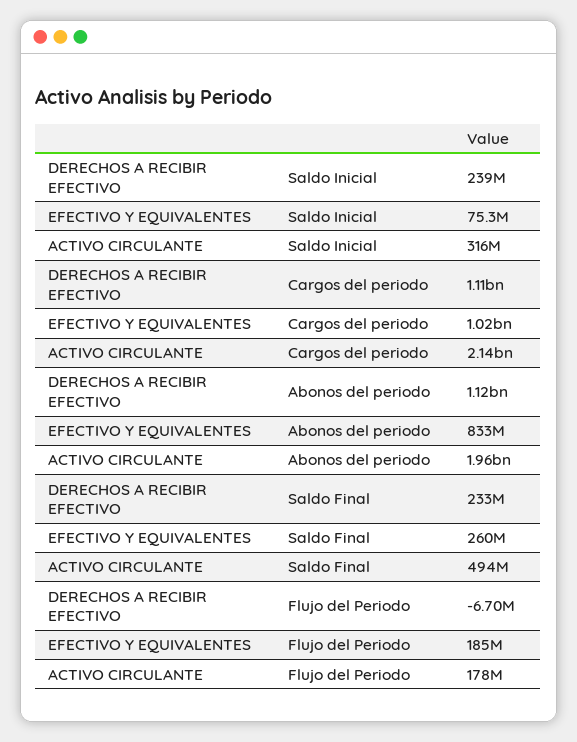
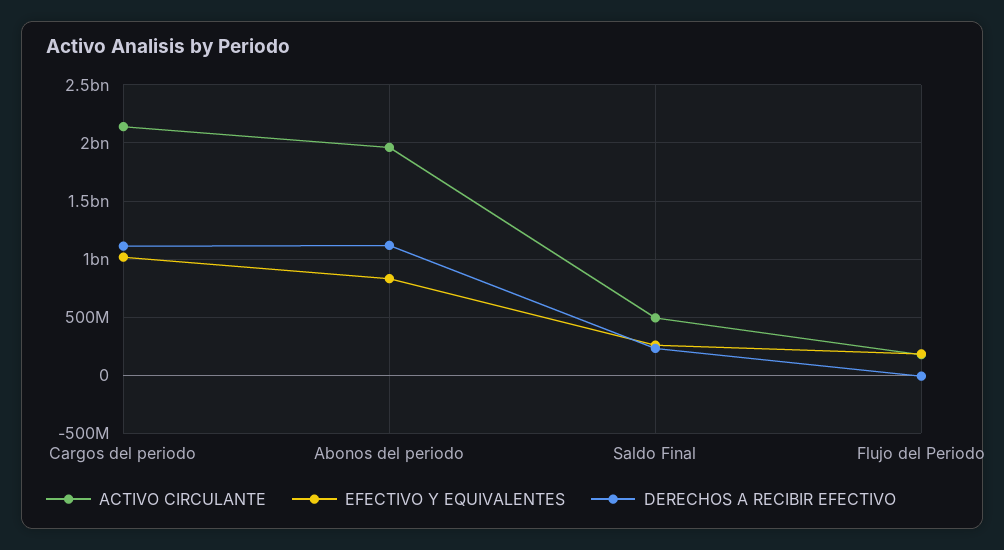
DERECHOS A RECIBIR EFECTIVO, Saldo Inicial: 239000000 -> none
EFECTIVO Y EQUIVALENTES, Saldo Inicial: 75300000 -> none
ACTIVO CIRCULANTE, Saldo Inicial: 316000000 -> none

